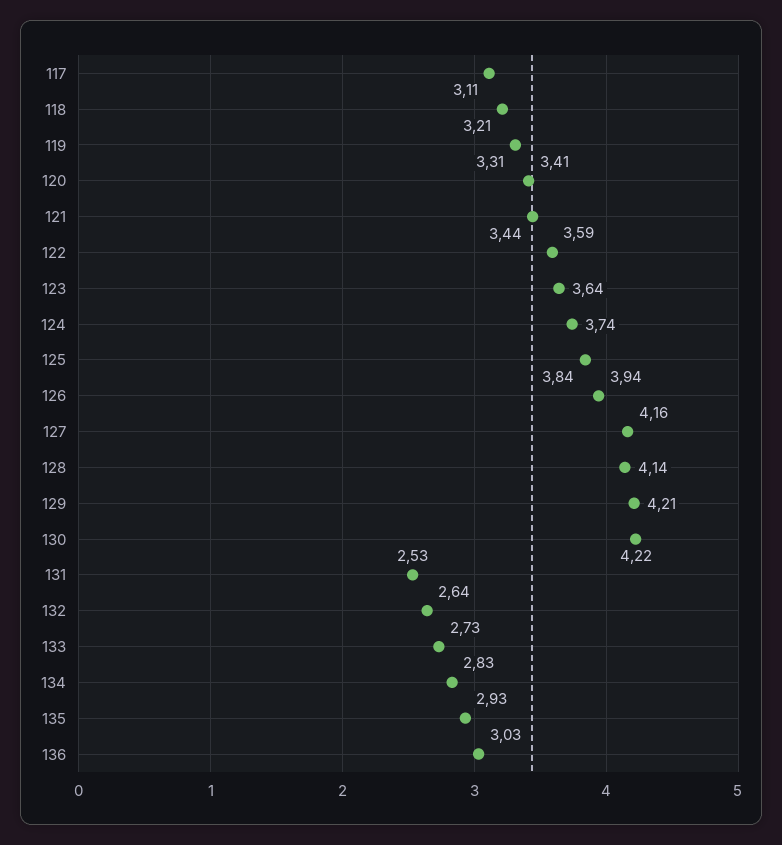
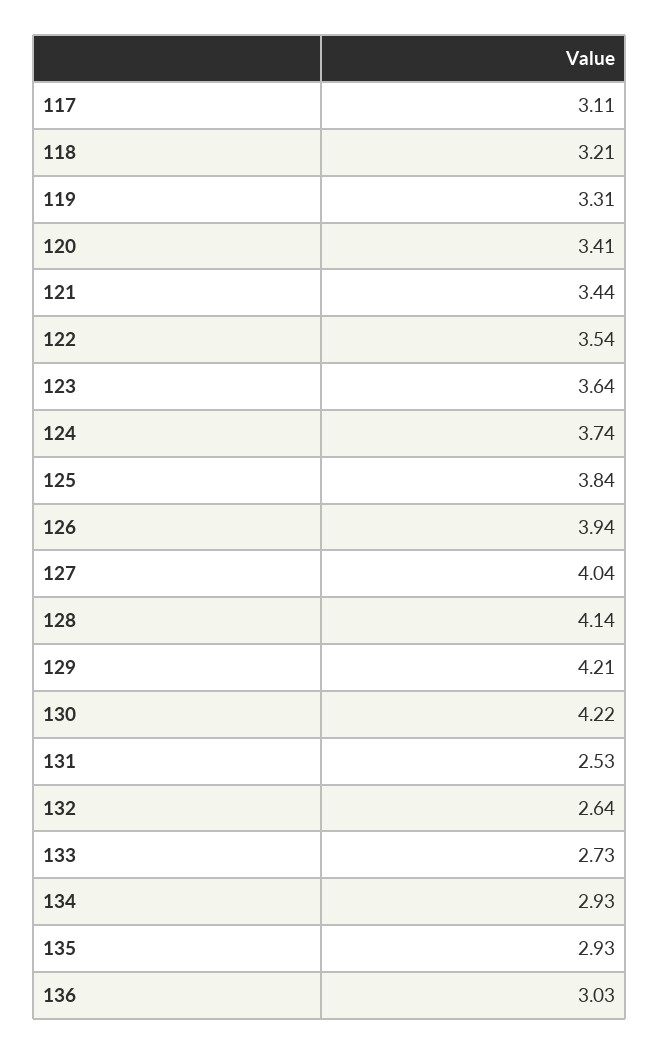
122: 3.59 -> 3.54
127: 4.16 -> 4.04
134: 2.83 -> 2.93

